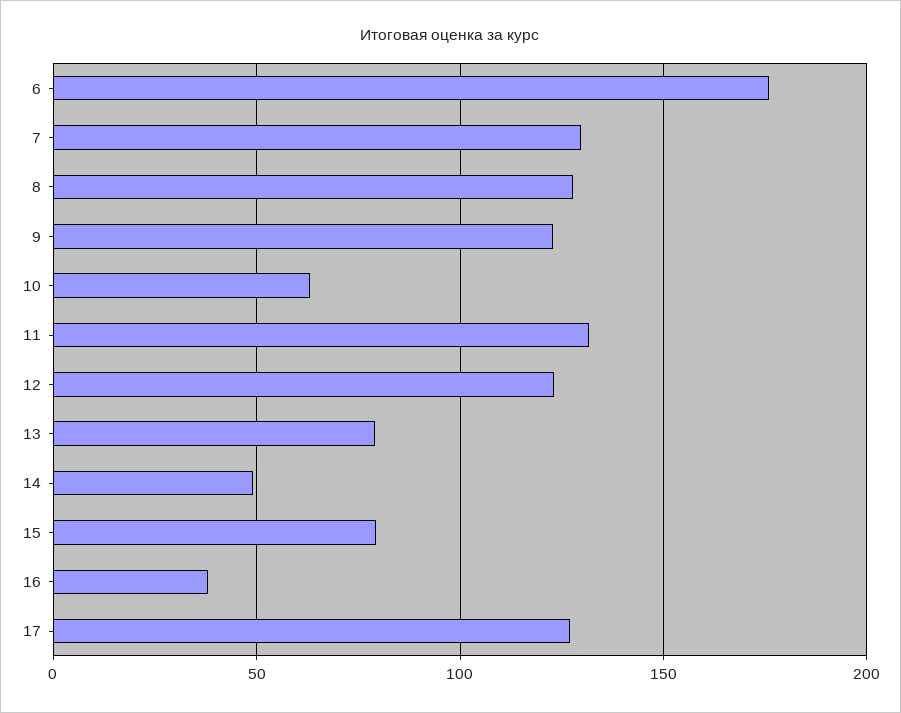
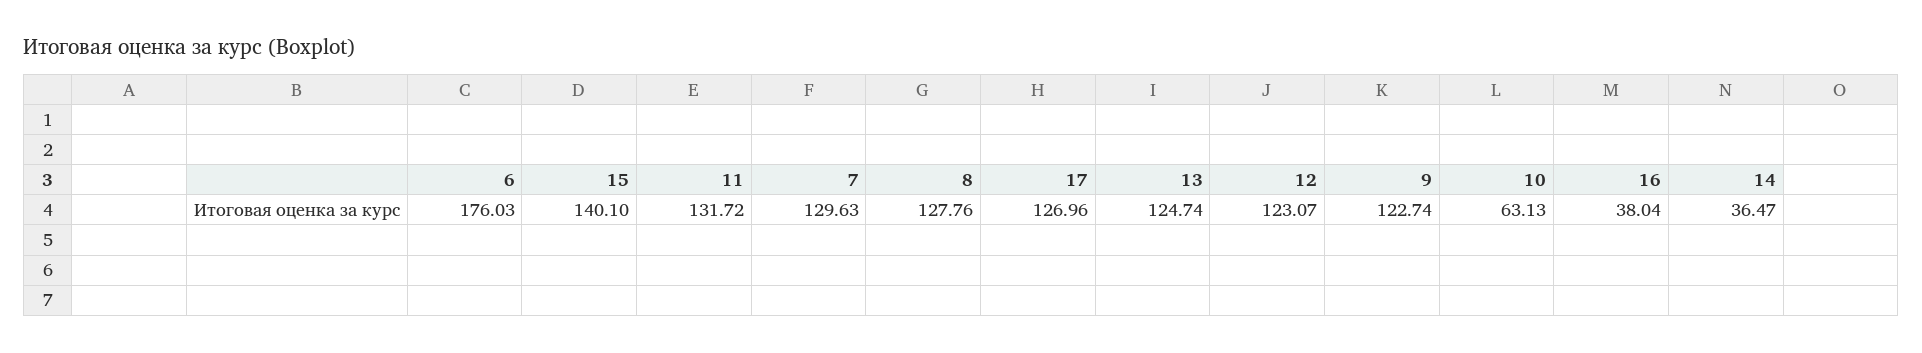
13: 80 -> 124.74
14: 50 -> 36.47
15: 80 -> 140.1

